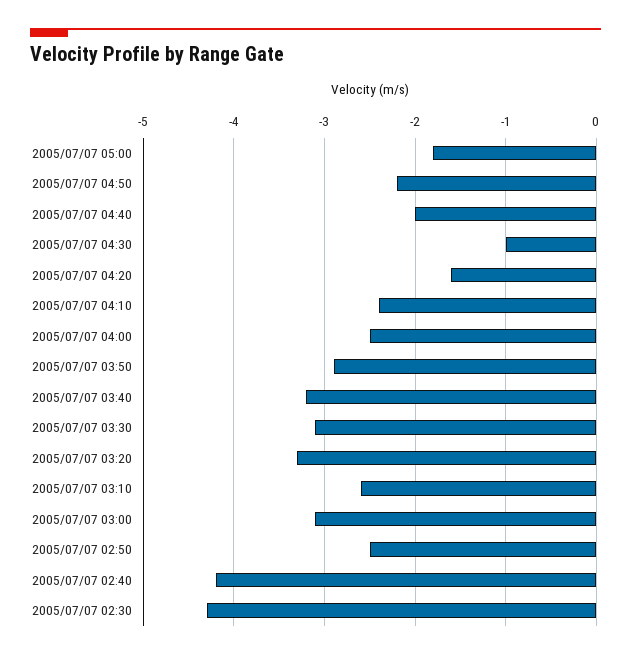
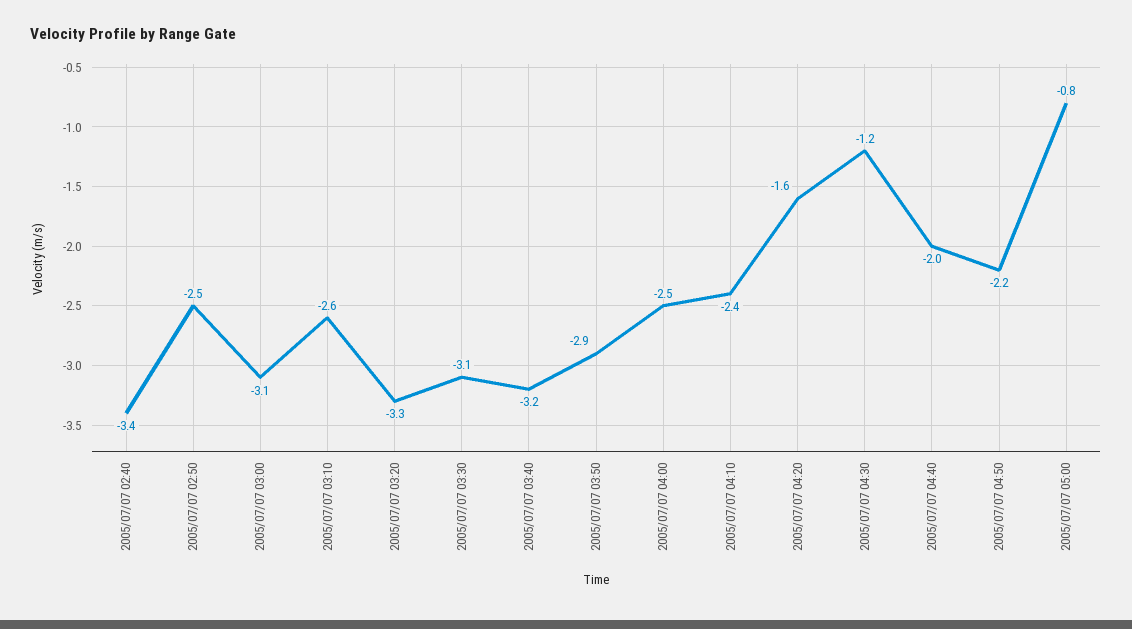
2005/07/07 05:00: -1.8 -> -0.8
2005/07/07 04:30: -1 -> -1.2
2005/07/07 02:40: -4.2 -> -3.4
2005/07/07 02:30: -4.3 -> none

